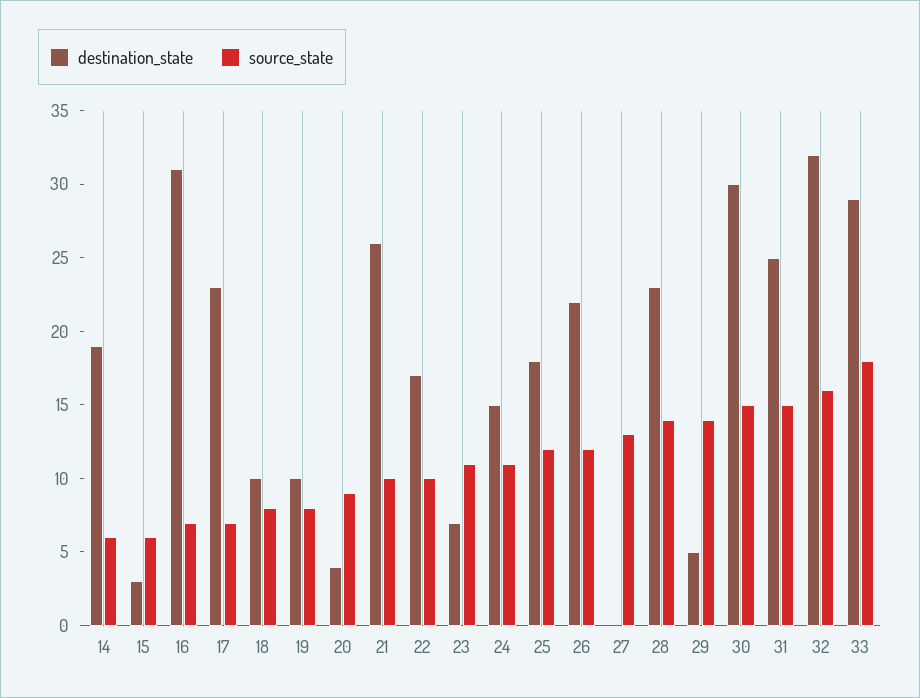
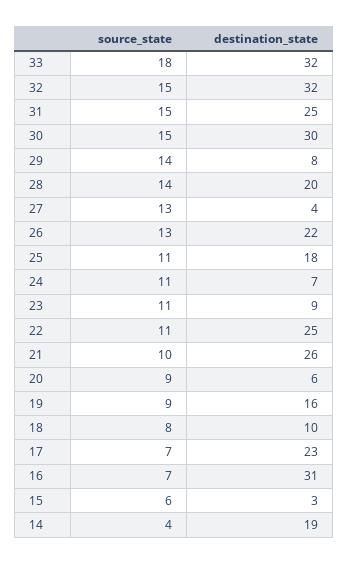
source_state, 14: 6 -> 4
destination_state, 19: 10 -> 16
source_state, 19: 8 -> 9
destination_state, 20: 4 -> 6
destination_state, 22: 17 -> 25
source_state, 22: 10 -> 11
destination_state, 23: 7 -> 9
destination_state, 24: 15 -> 7
source_state, 25: 12 -> 11
source_state, 26: 12 -> 13
destination_state, 27: 0 -> 4
destination_state, 28: 23 -> 20
destination_state, 29: 5 -> 8
source_state, 32: 16 -> 15
destination_state, 33: 29 -> 32

